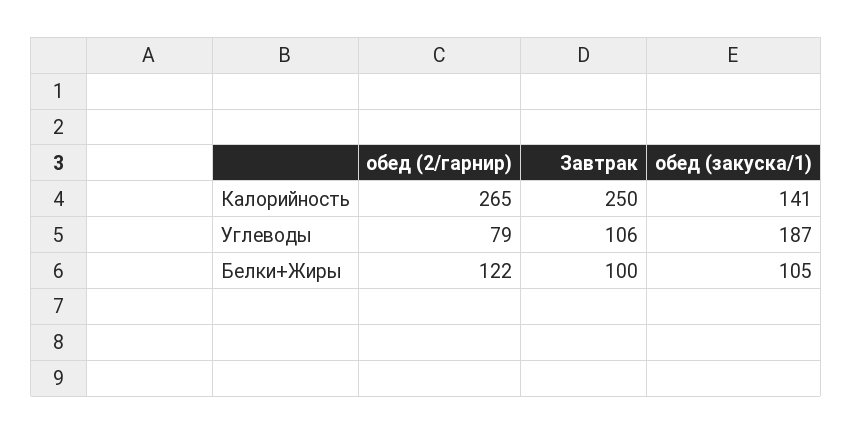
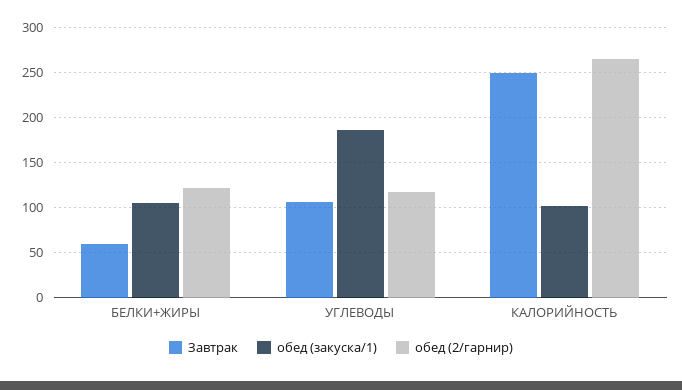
обед (закуска/1), Калорийность: 141 -> 100
обед (2/гарнир), Углеводы: 79 -> 120
Завтрак, Белки+Жиры: 100 -> 60

